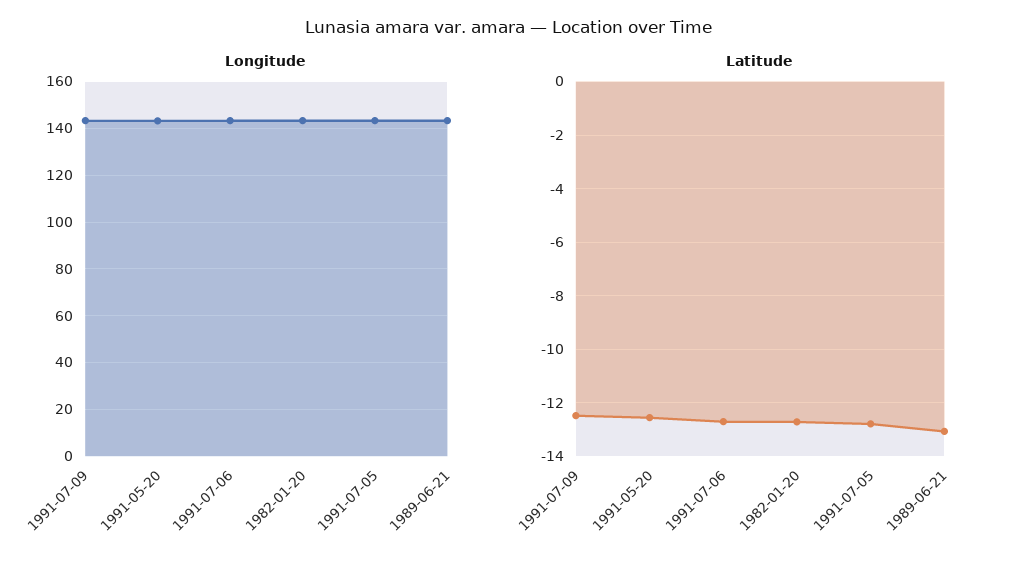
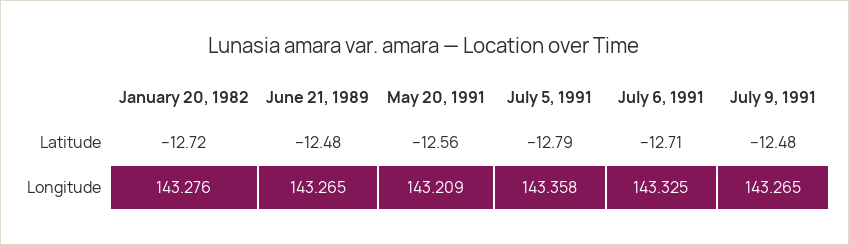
Latitude, 1989-06-21: -13 -> -12.48

